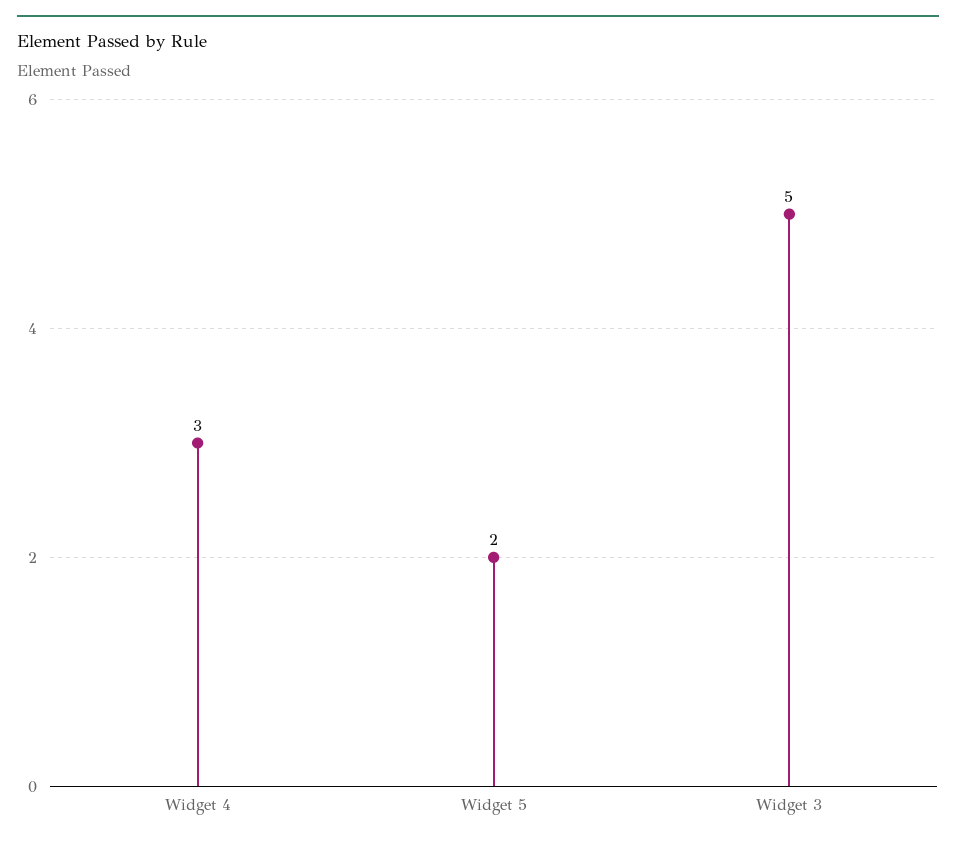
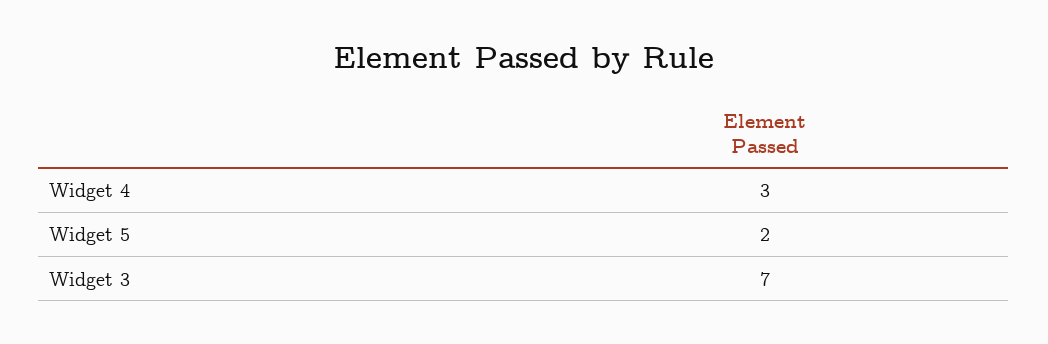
Widget 3: 5 -> 7

